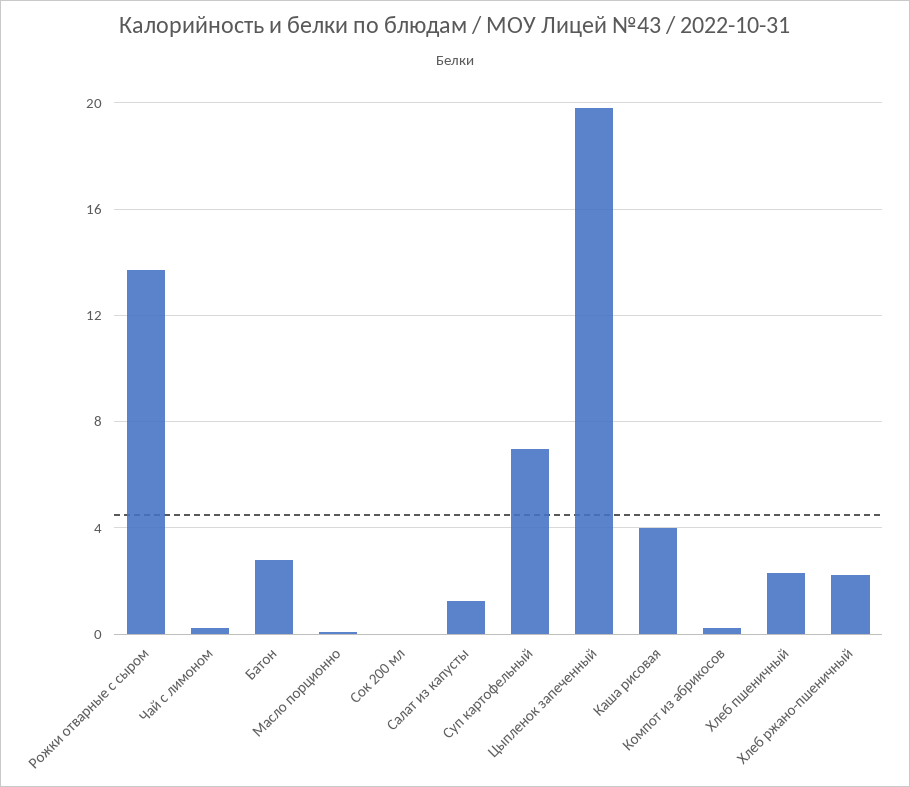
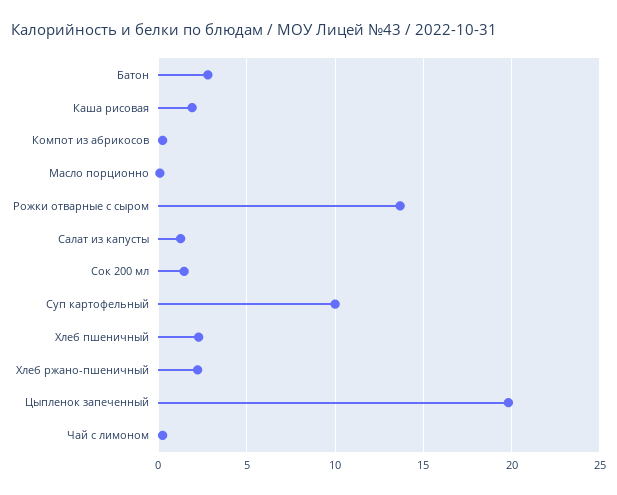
Сок 200 мл: 0 -> 1.5
Суп картофельный: 7 -> 10
Каша рисовая: 4 -> 2

